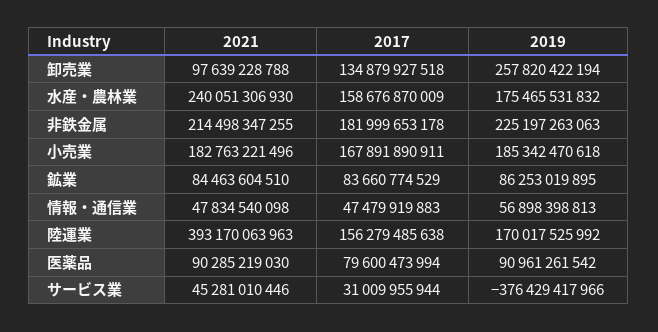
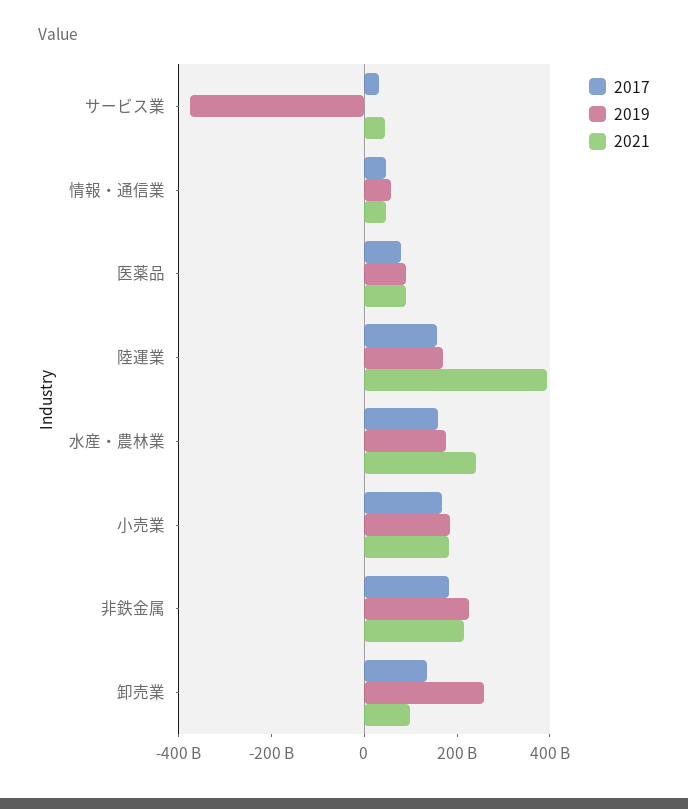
2021, 鉱業: 84463604510 -> none
2017, 鉱業: 83660774529 -> none
2019, 鉱業: 86253019895 -> none

